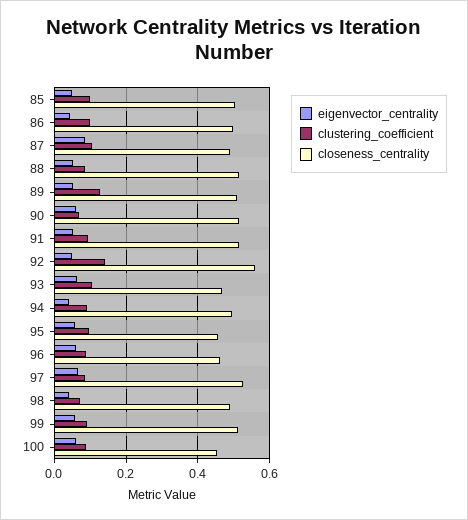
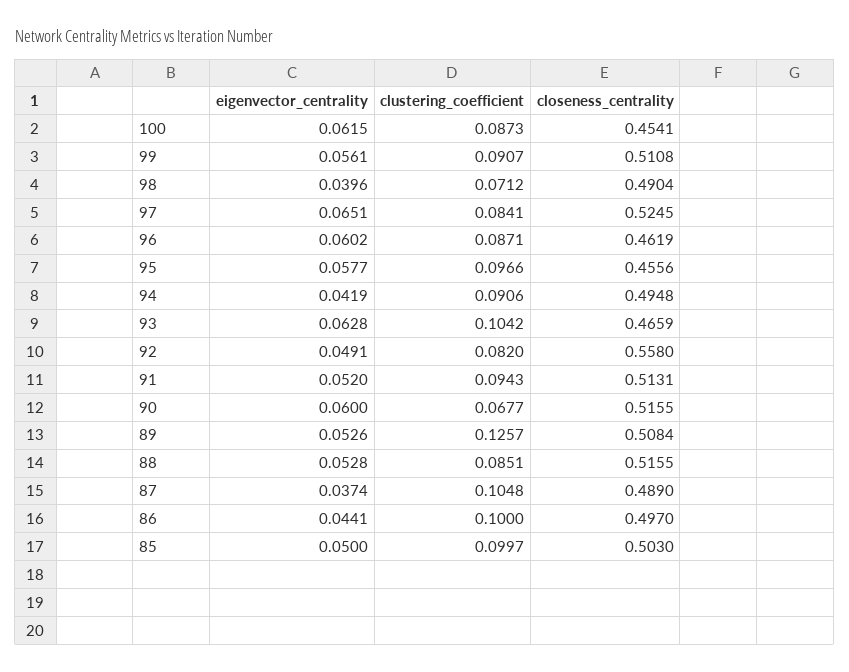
eigenvector_centrality, 87: 0.08 -> 0.0374
clustering_coefficient, 92: 0.14 -> 0.082

